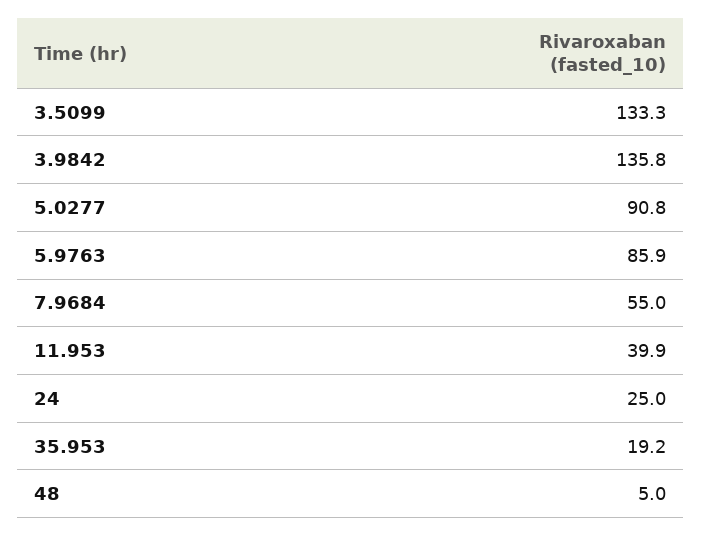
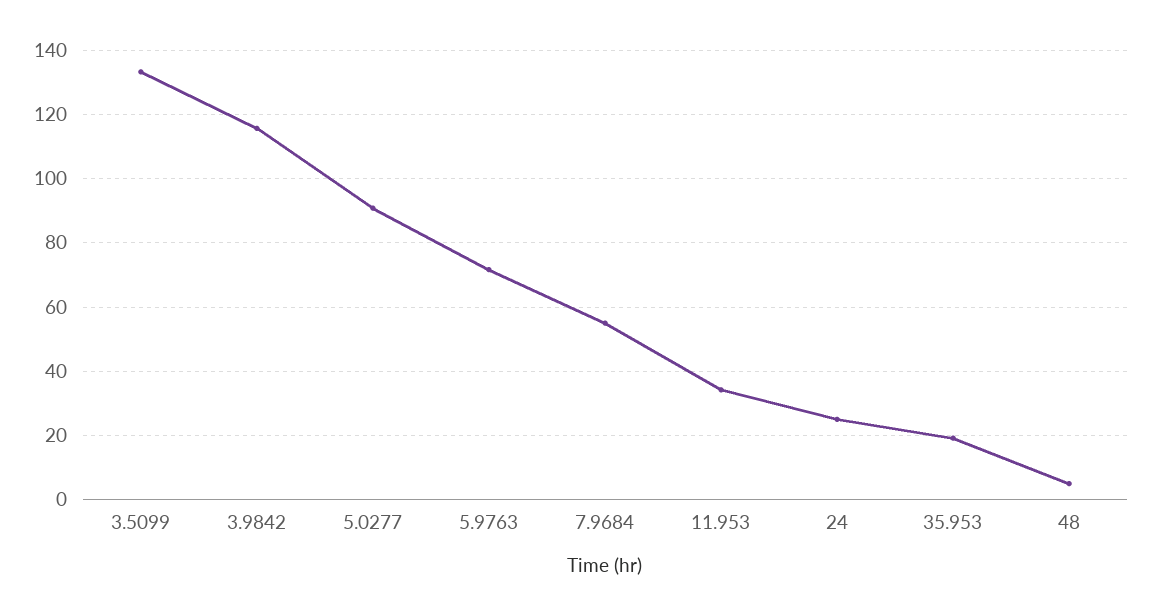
3.9842: 135.8 -> 116
5.9763: 85.9 -> 72
11.953: 39.9 -> 34

